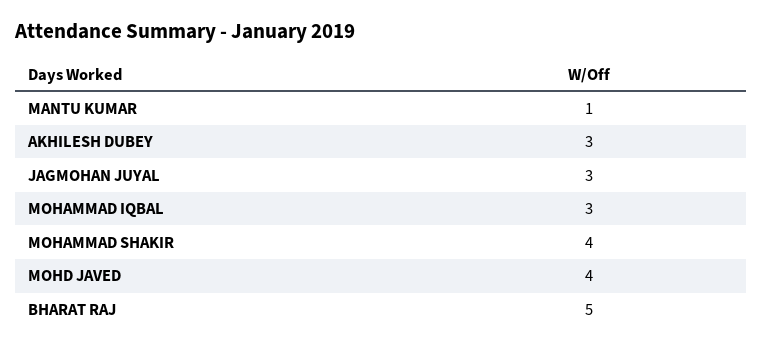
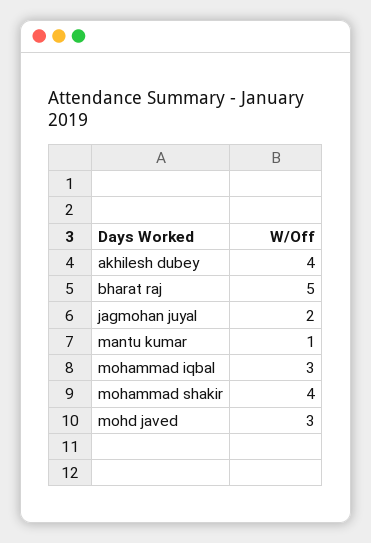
AKHILESH DUBEY: 3 -> 4
JAGMOHAN JUYAL: 3 -> 2
MOHD JAVED: 4 -> 3

